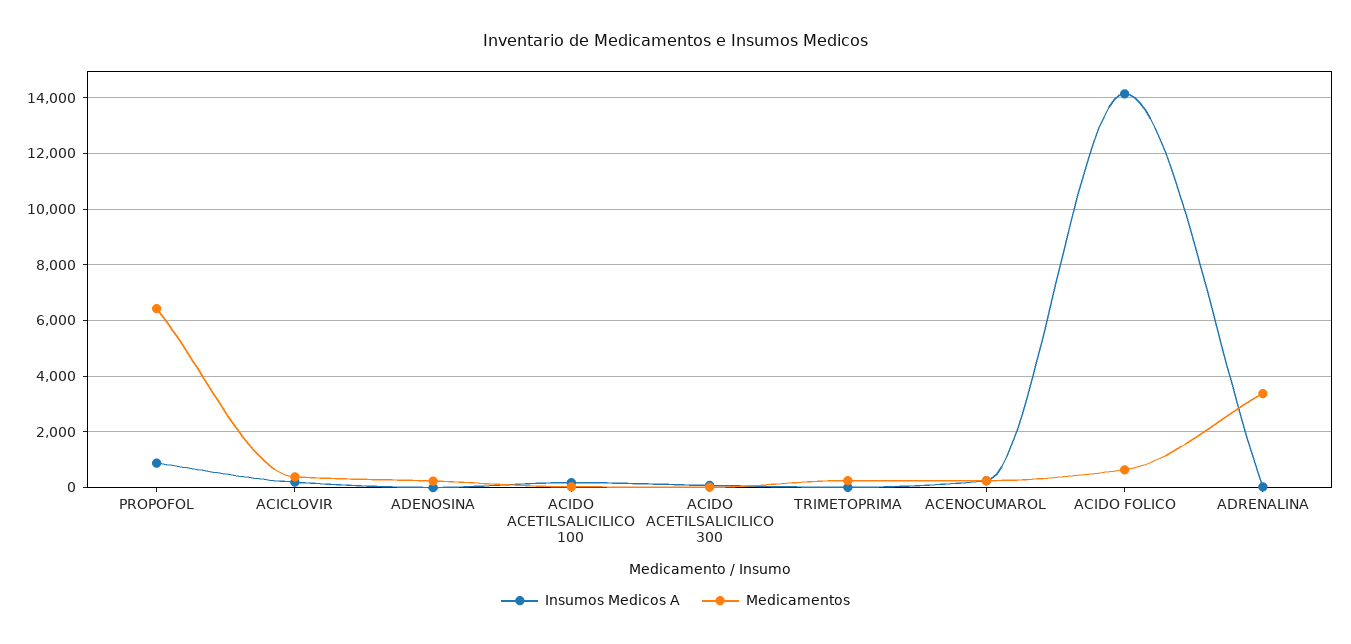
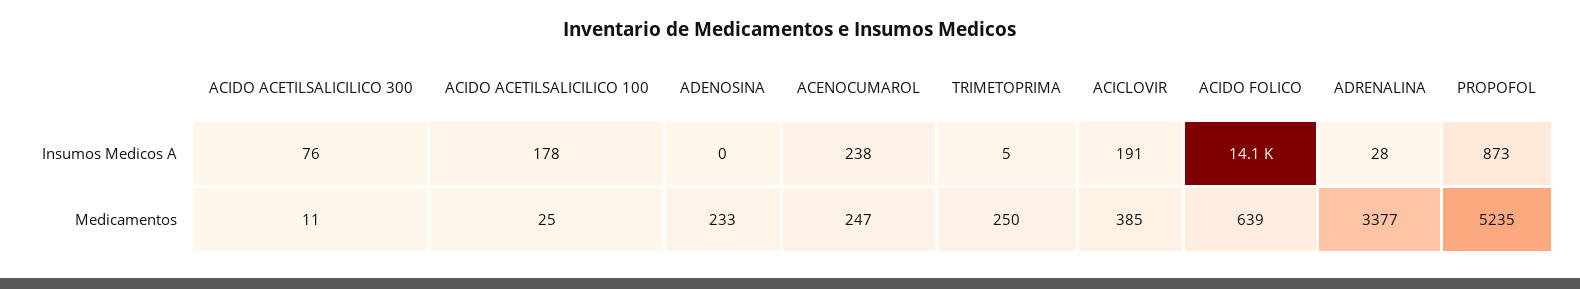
Medicamentos, PROPOFOL: 6500 -> 5235

